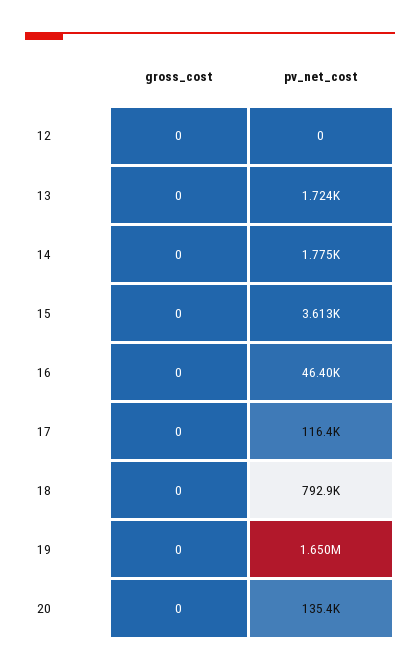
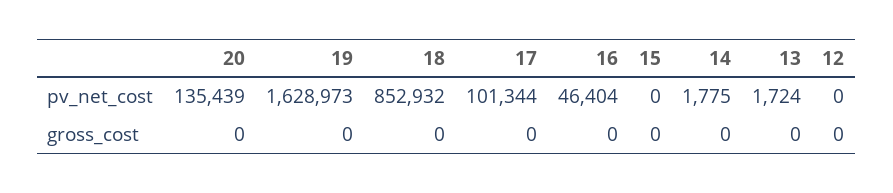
pv_net_cost, 15: 3613 -> 0
pv_net_cost, 17: 116400 -> 101344
pv_net_cost, 18: 792900 -> 852932
pv_net_cost, 19: 1650000 -> 1628973

